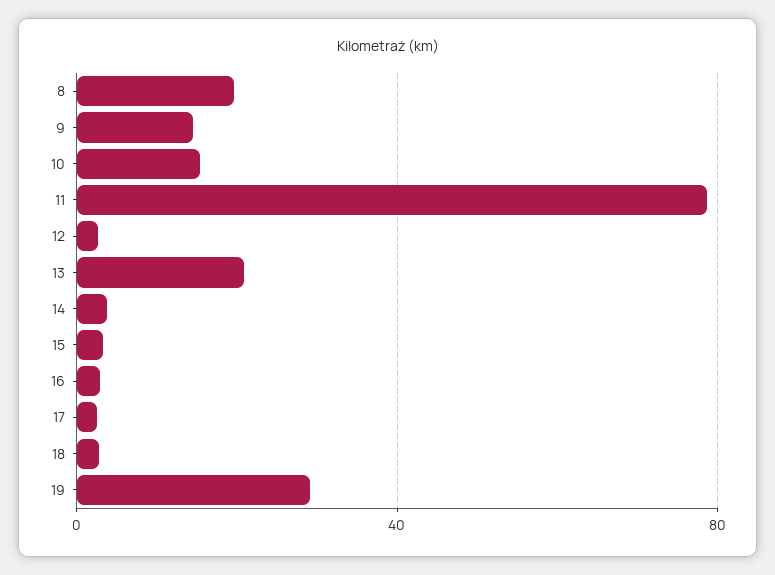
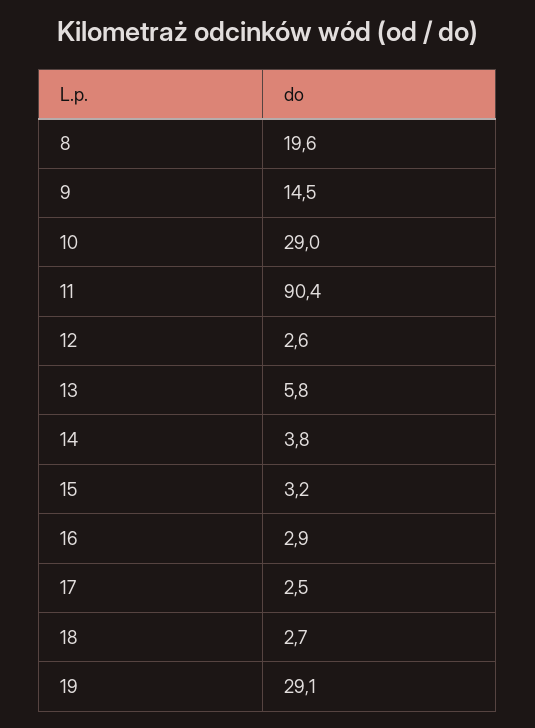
10: 15 -> 29
11: 80 -> 90.4
13: 20 -> 5.8

